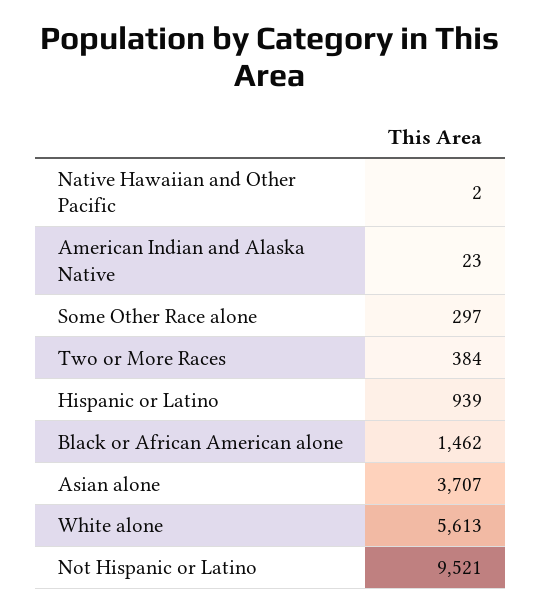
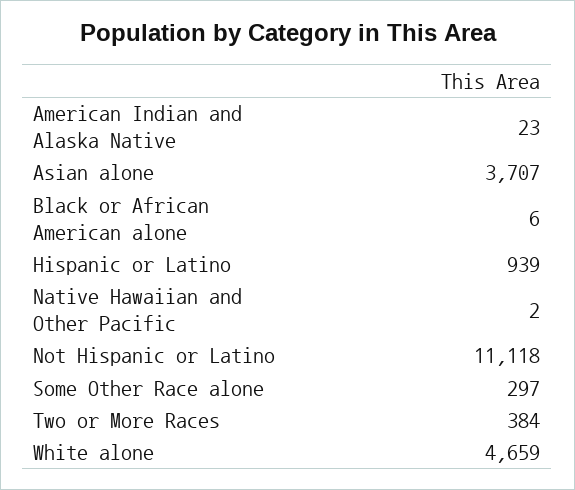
Black or African American alone: 1462 -> 6
White alone: 5613 -> 4659
Not Hispanic or Latino: 9521 -> 11118

